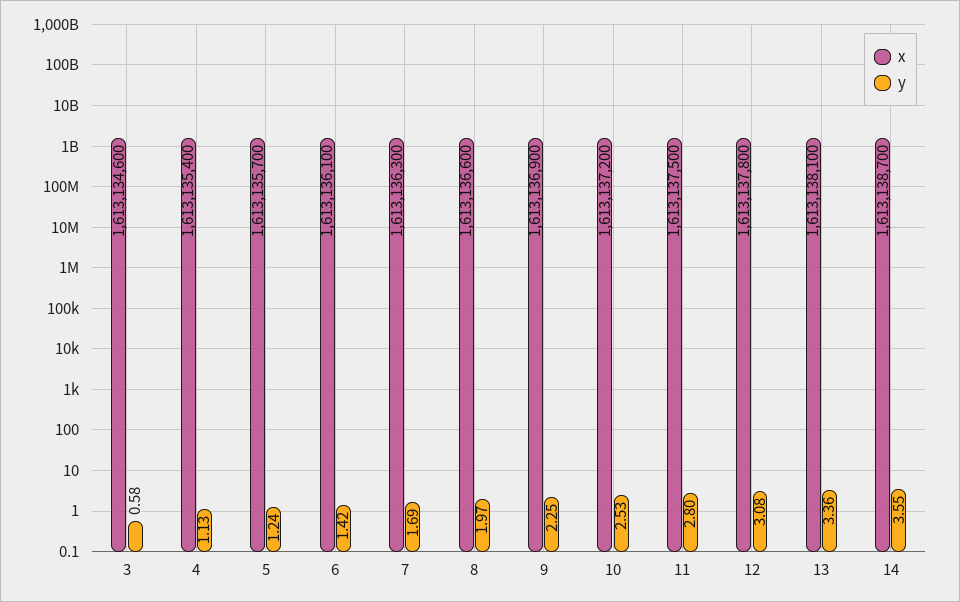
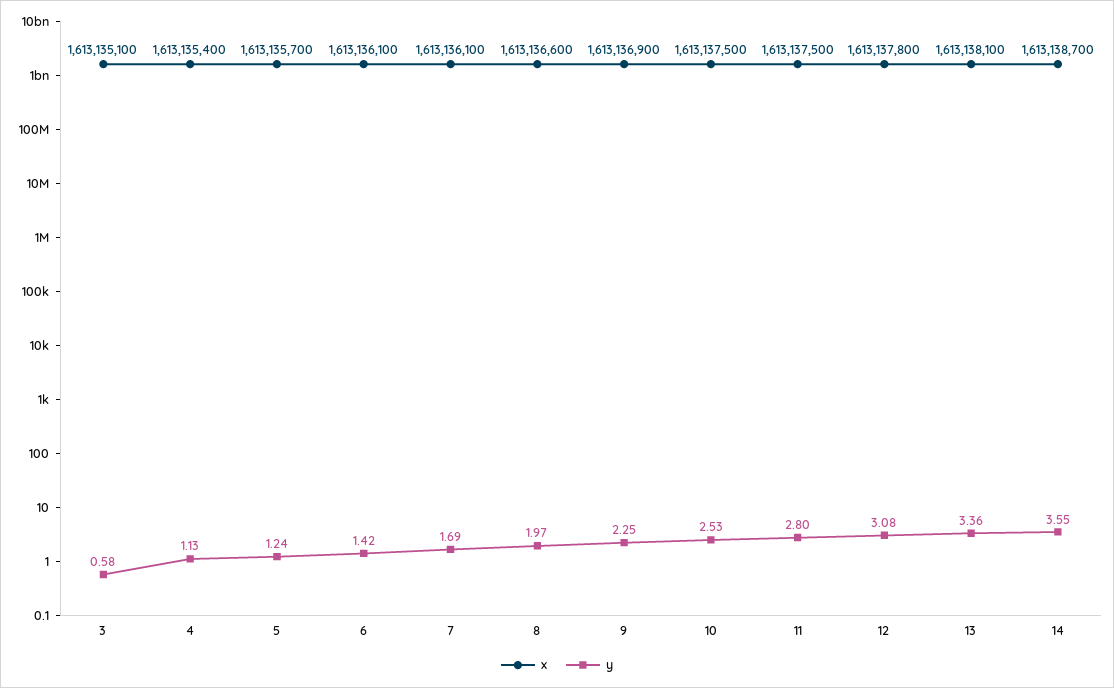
x, 3: 1613134600 -> 1613135100
x, 7: 1613136300 -> 1613136100
x, 10: 1613137200 -> 1613137500

